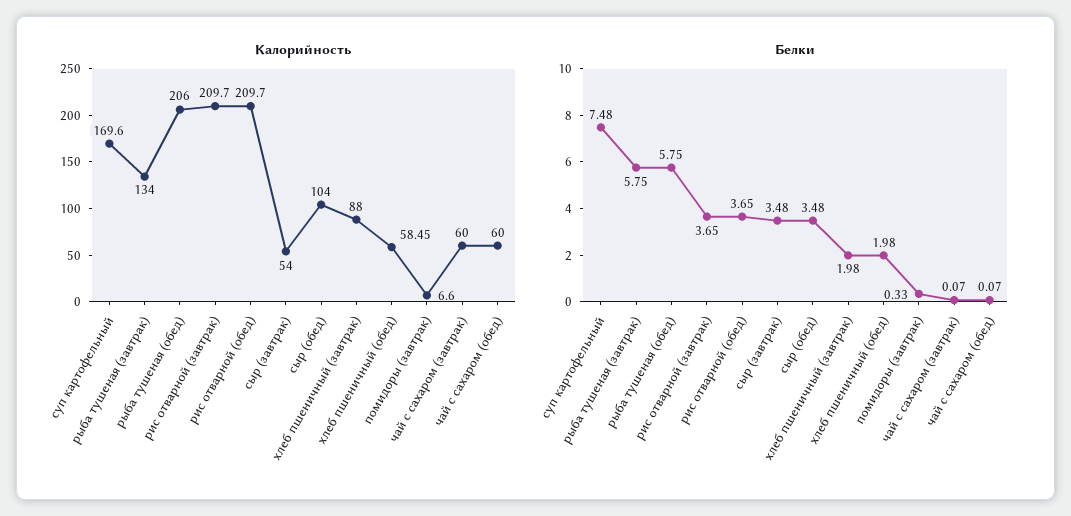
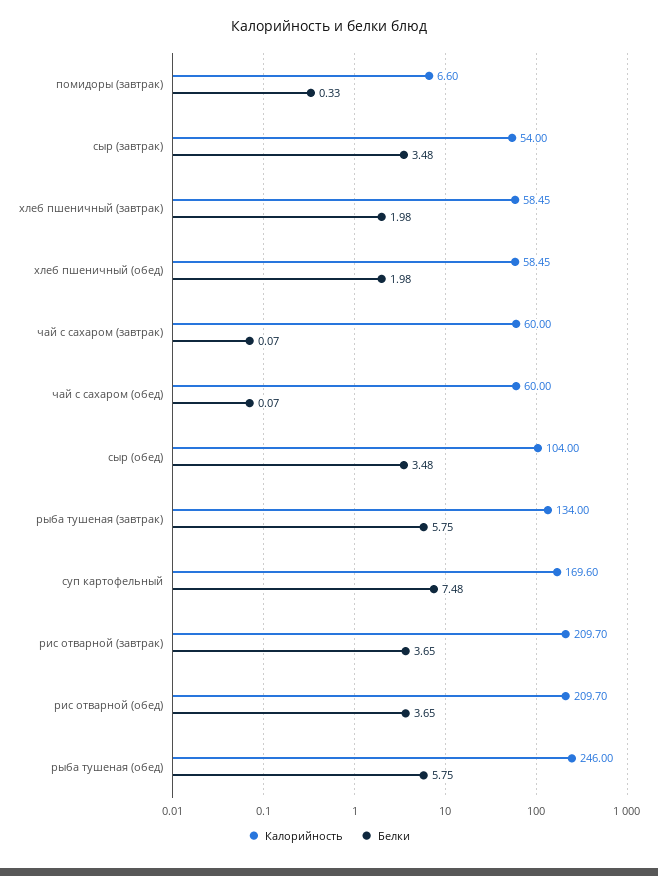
Калорийность, рыба тушеная (обед): 206 -> 246
Калорийность, хлеб пшеничный (завтрак): 88 -> 58.45

